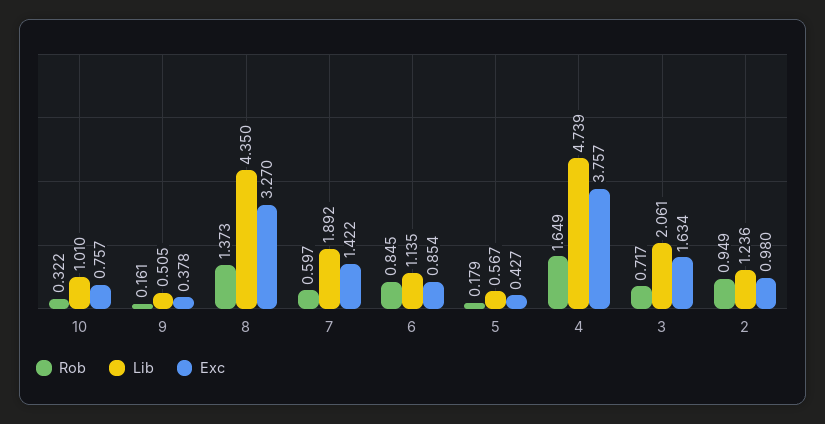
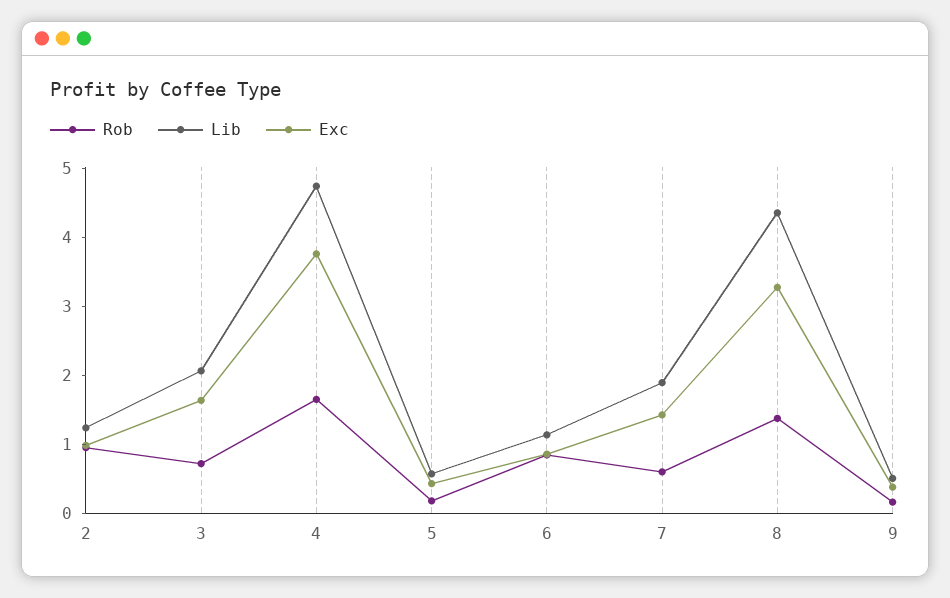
Rob, 10: 0.322 -> none
Lib, 10: 1.01 -> none
Exc, 10: 0.757 -> none

